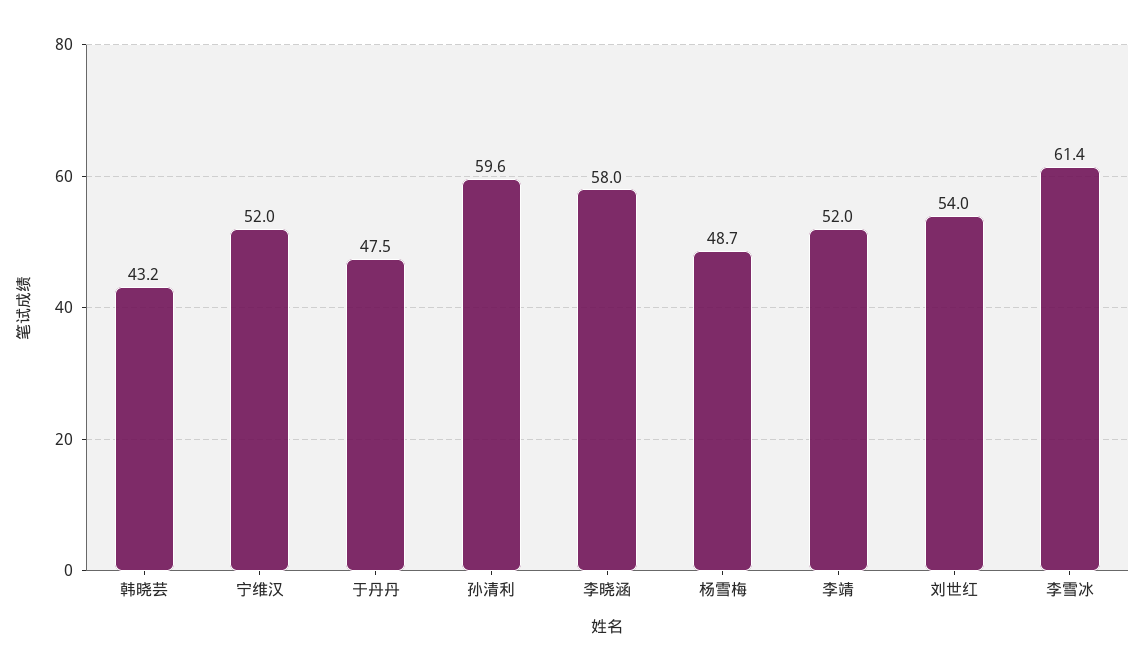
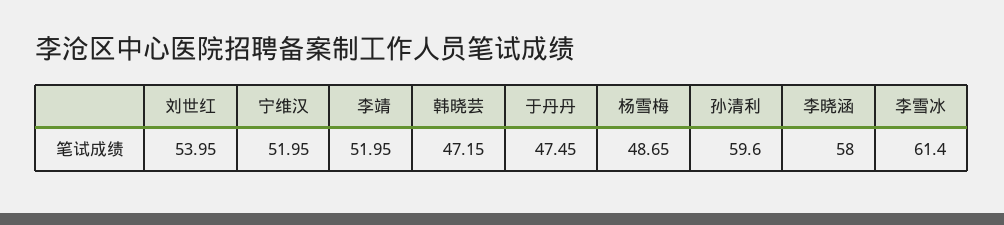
韩晓芸: 43.2 -> 47.15

